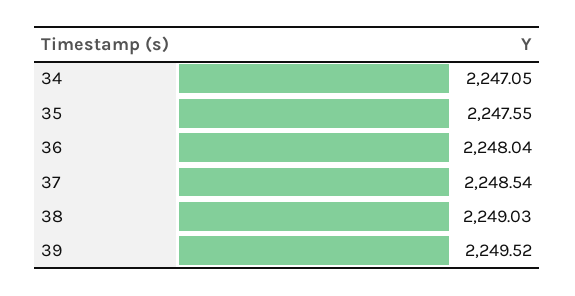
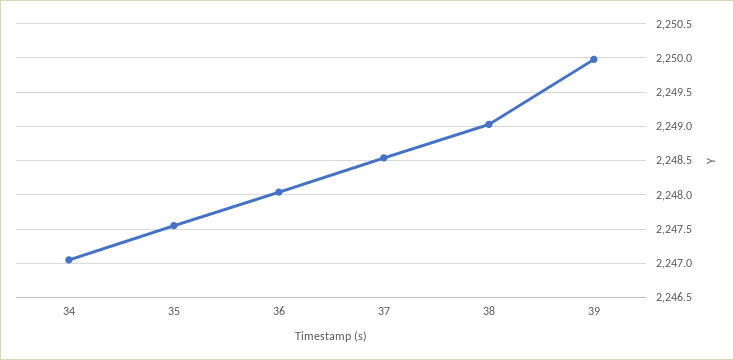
39: 2249.52 -> 2250

